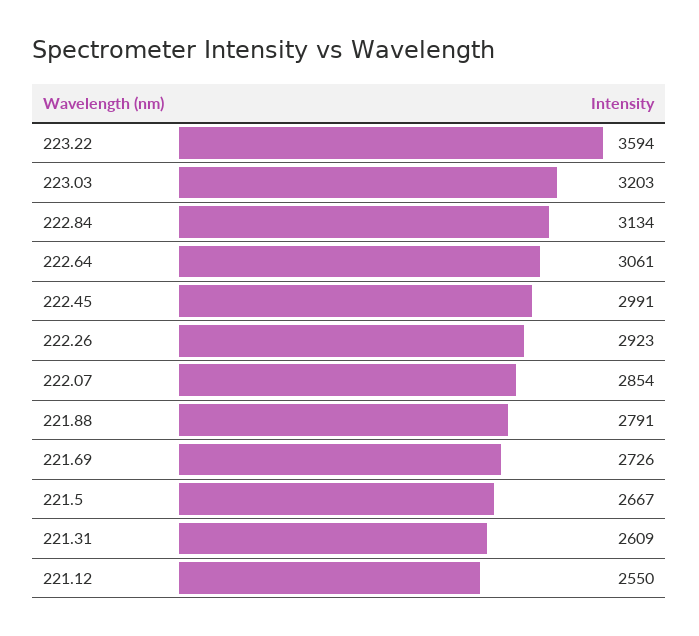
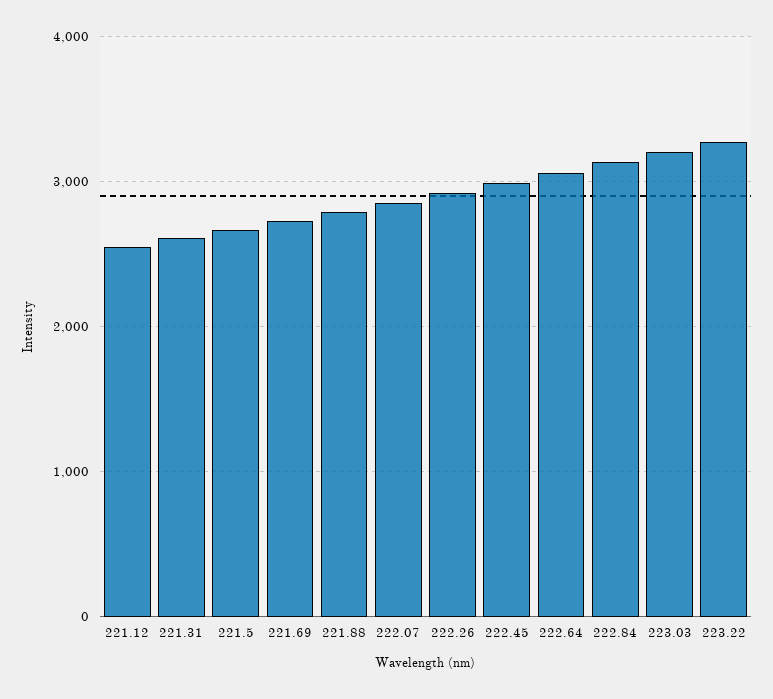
223.22: 3594 -> 3300

